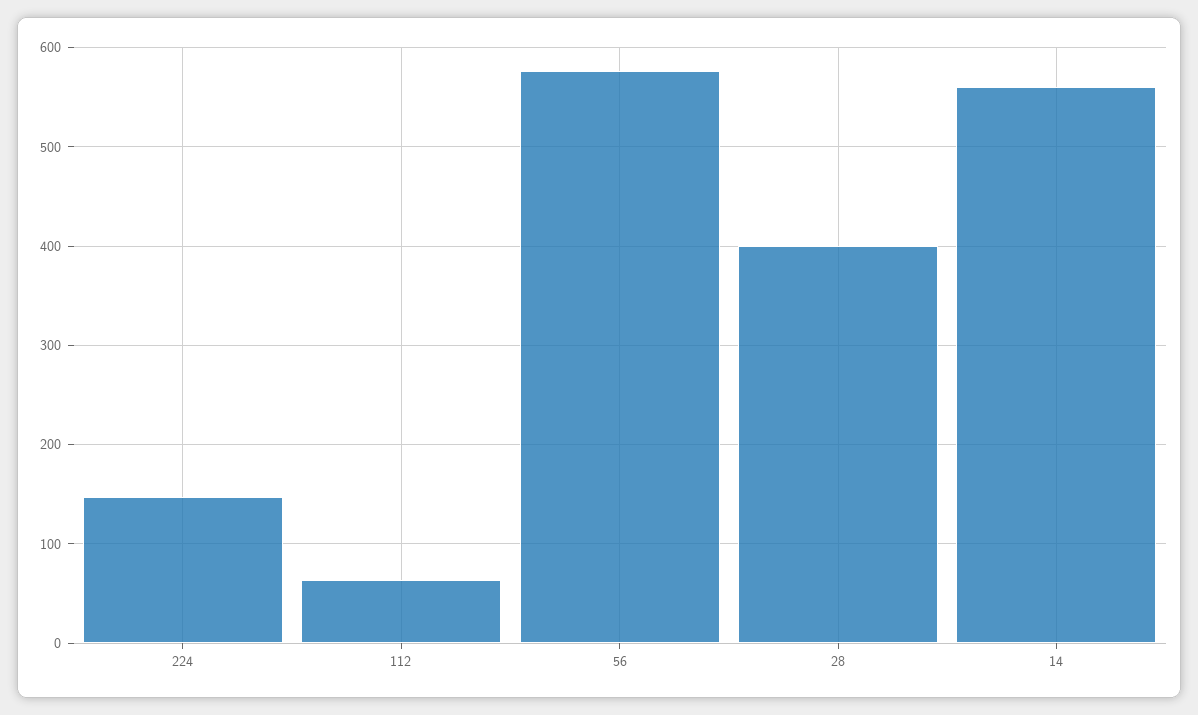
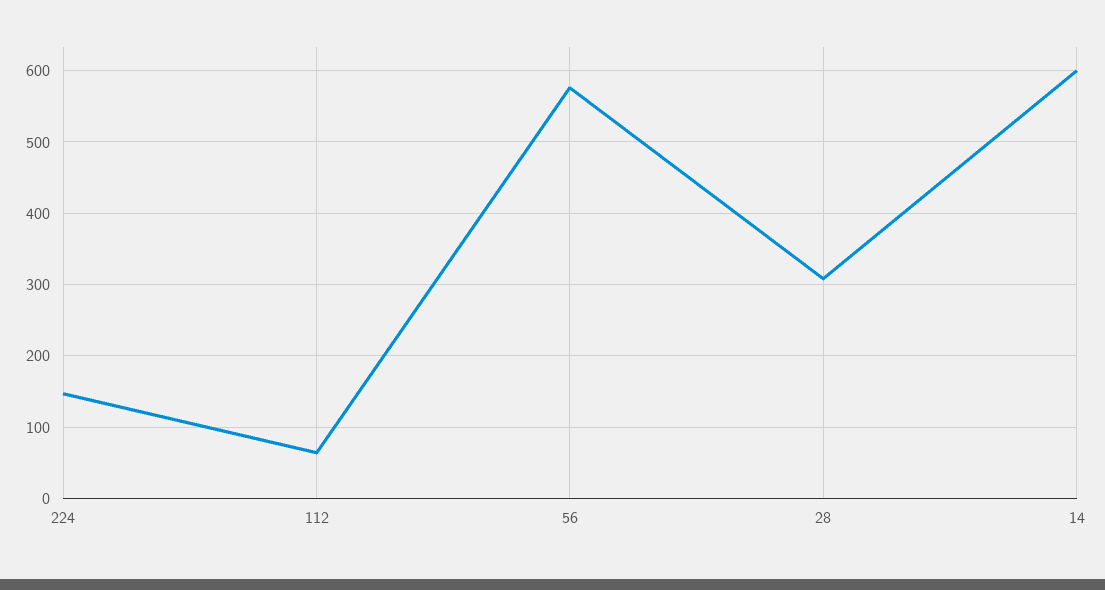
28: 400 -> 310
14: 560 -> 600

